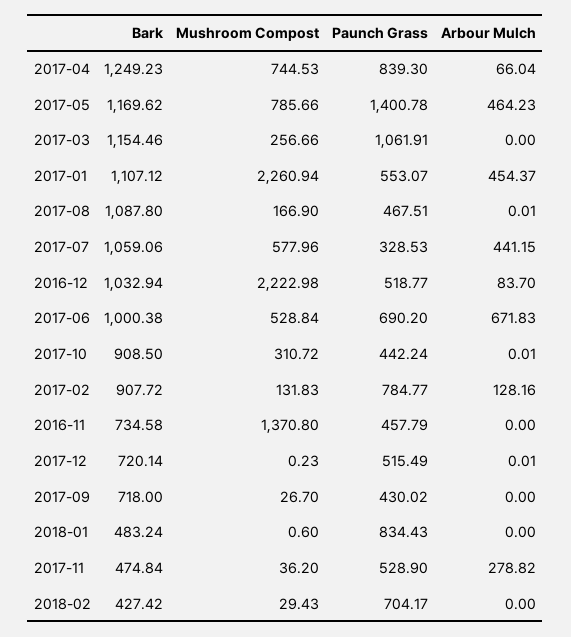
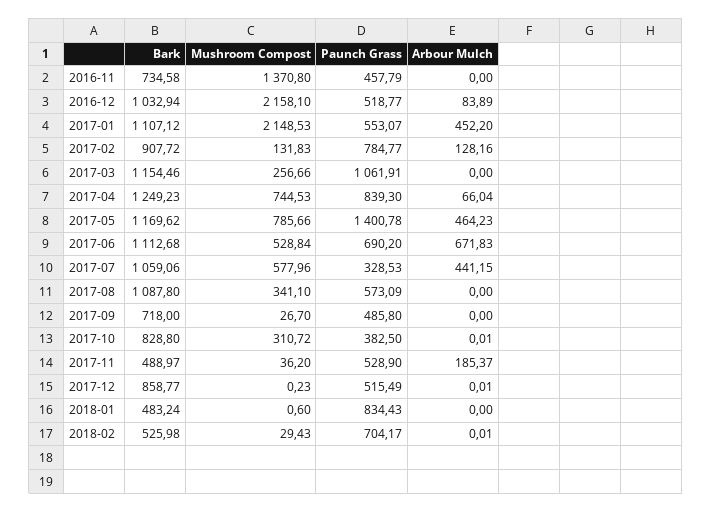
Mushroom Compost, 2017-01: 2260.94 -> 2148.53
Arbour Mulch, 2017-01: 454.37 -> 452.2
Mushroom Compost, 2017-08: 166.9 -> 341.1
Paunch Grass, 2017-08: 467.51 -> 573.09
Arbour Mulch, 2017-08: 0.01 -> 0
Mushroom Compost, 2016-12: 2222.98 -> 2158.1
Arbour Mulch, 2016-12: 83.7 -> 83.89
Bark, 2017-06: 1000.38 -> 1112.68
Bark, 2017-10: 908.5 -> 828.8
Paunch Grass, 2017-10: 442.24 -> 382.5
Bark, 2017-12: 720.14 -> 858.77
Paunch Grass, 2017-09: 430.02 -> 485.8
Bark, 2017-11: 474.84 -> 488.97
Arbour Mulch, 2017-11: 278.82 -> 185.37
Bark, 2018-02: 427.42 -> 525.98
Arbour Mulch, 2018-02: 0 -> 0.01

